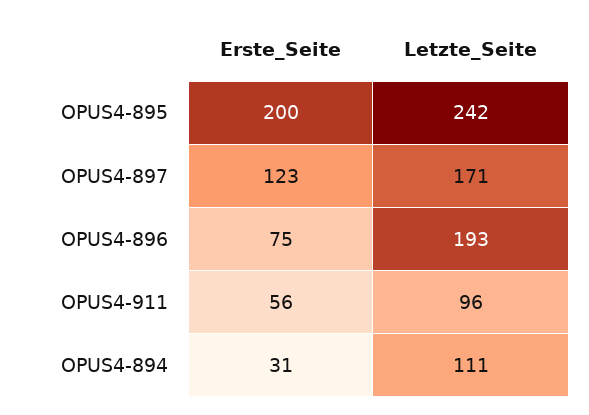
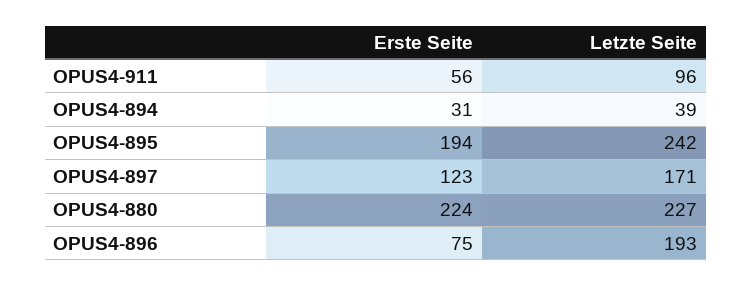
Erste_Seite, OPUS4-895: 200 -> 194
Letzte_Seite, OPUS4-894: 111 -> 39
Erste_Seite, OPUS4-880: none -> 224
Letzte_Seite, OPUS4-880: none -> 227

